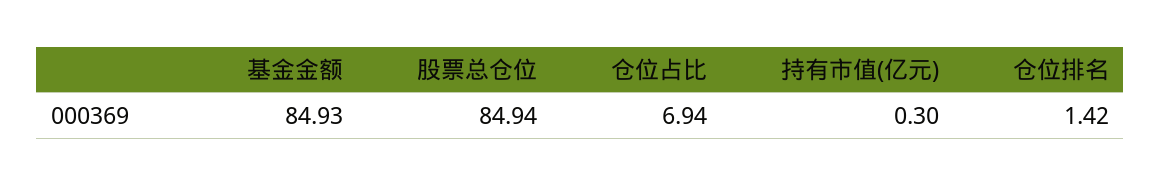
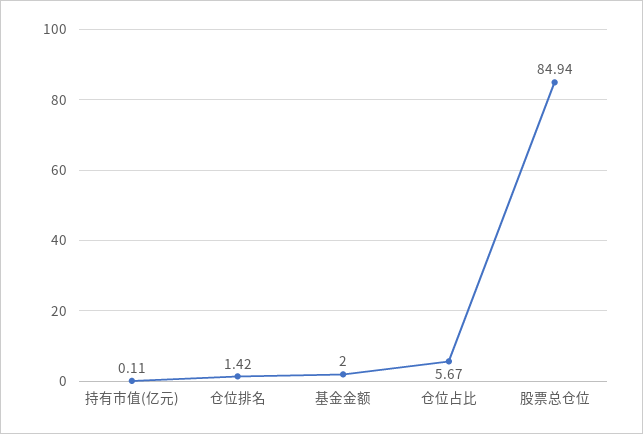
基金金额: 84.93 -> 2
仓位占比: 6.94 -> 5.67
持有市值(亿元): 0.3 -> 0.11

